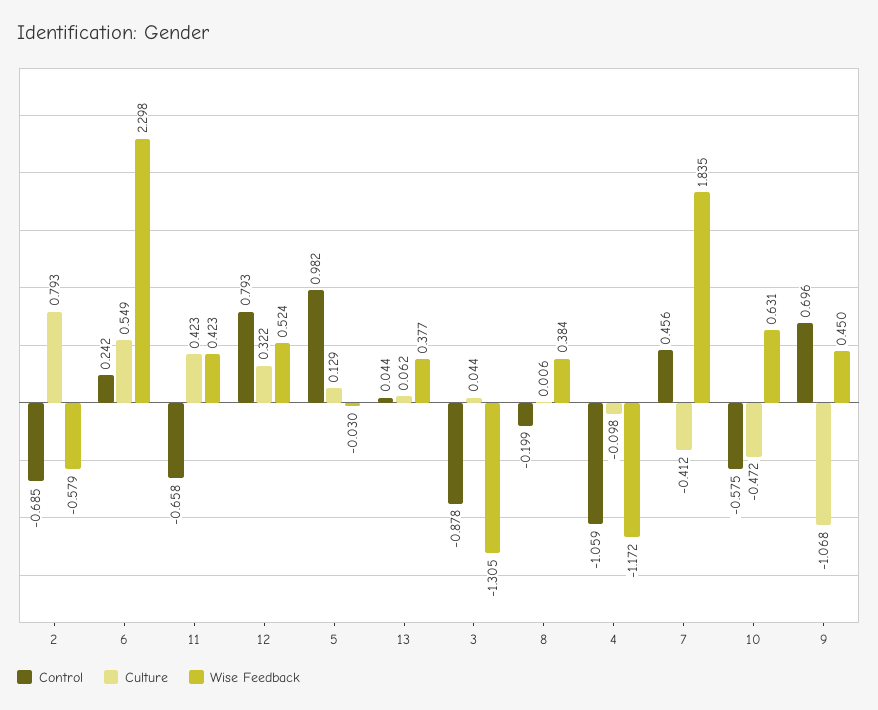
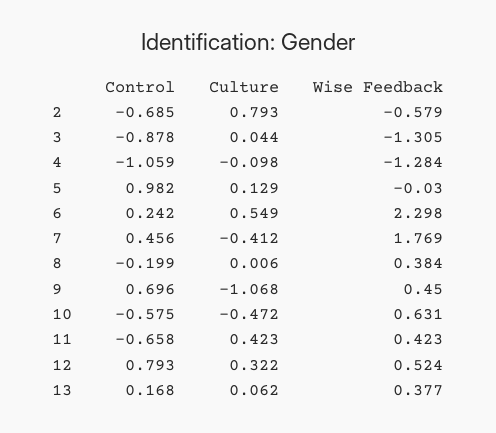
Control, 13: 0.044 -> 0.168
Wise Feedback, 4: -1.172 -> -1.284
Wise Feedback, 7: 1.835 -> 1.769

